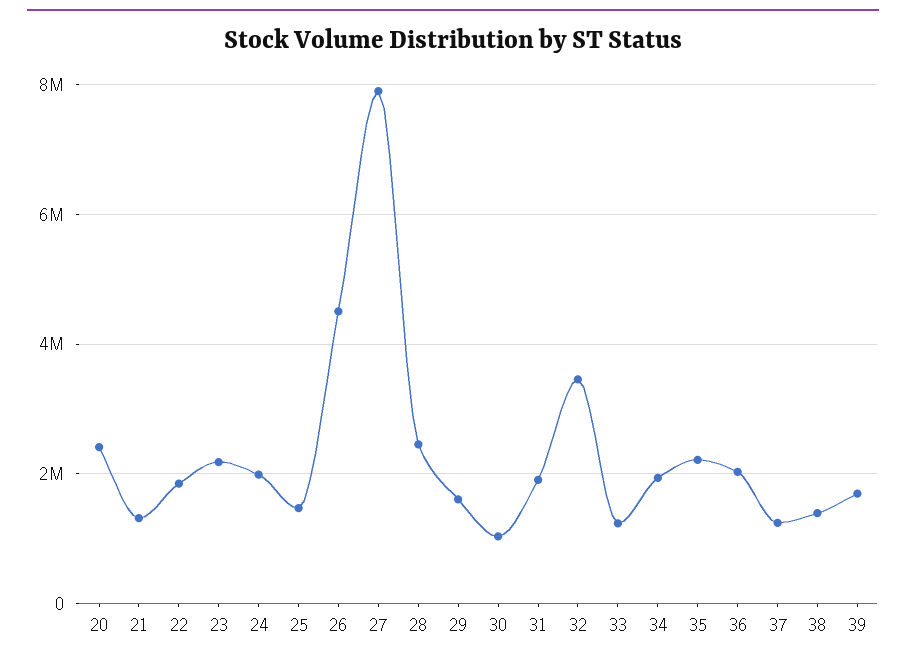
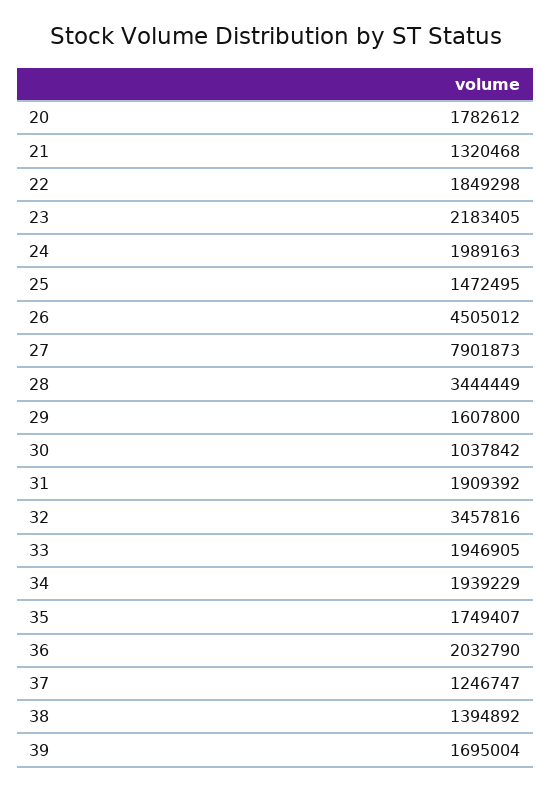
20: 2400000 -> 1782612
28: 2400000 -> 3444449
33: 1200000 -> 1946905
35: 2200000 -> 1749407

